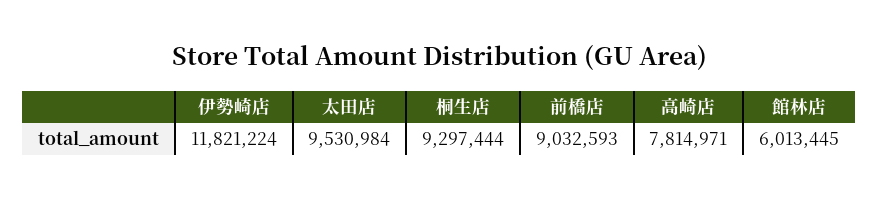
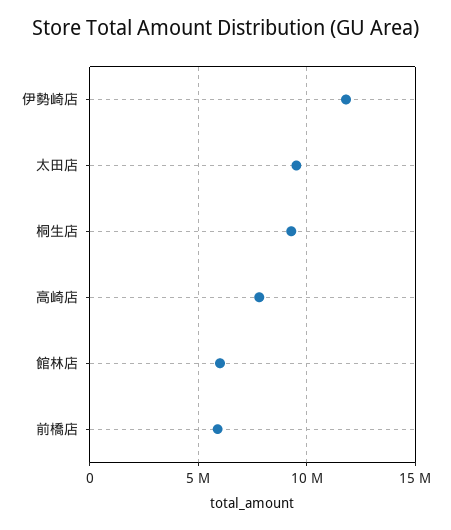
前橋店: 9032593 -> 6000000

